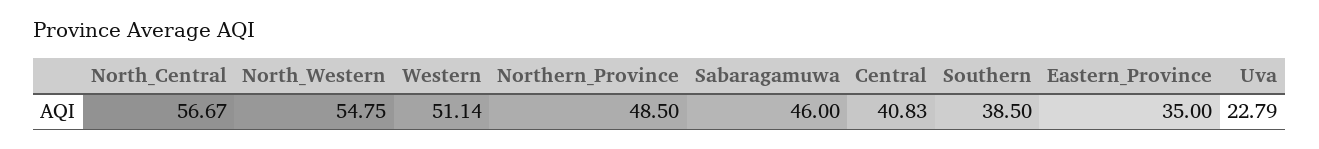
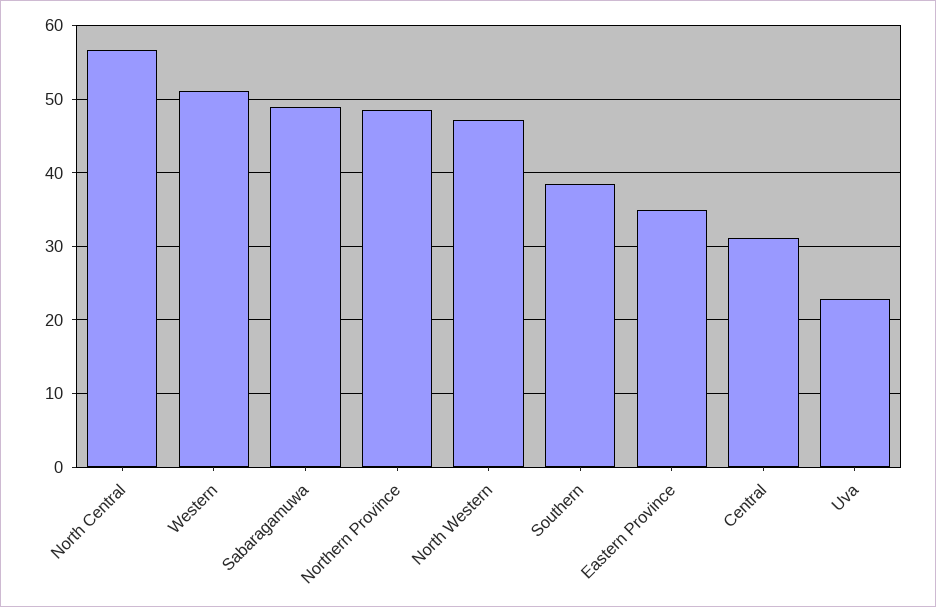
North_Western: 54.75 -> 47
Sabaragamuwa: 46 -> 49
Central: 40.83 -> 31

